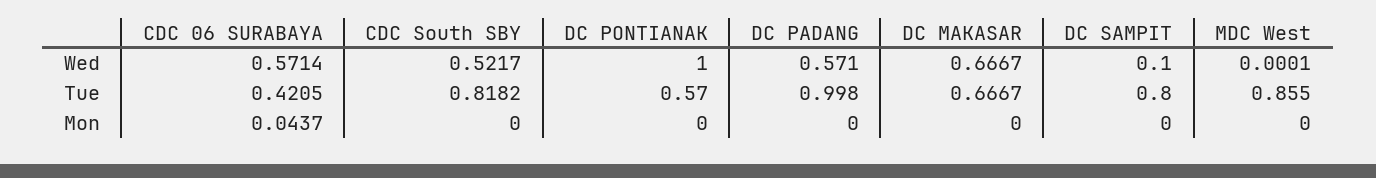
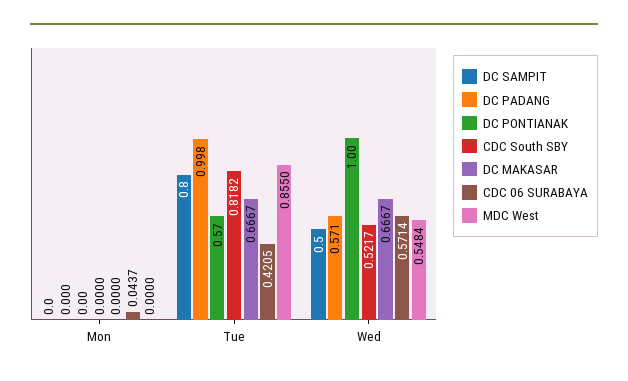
DC SAMPIT, Wed: 0.1 -> 0.5
MDC West, Wed: 0.0001 -> 0.5484

